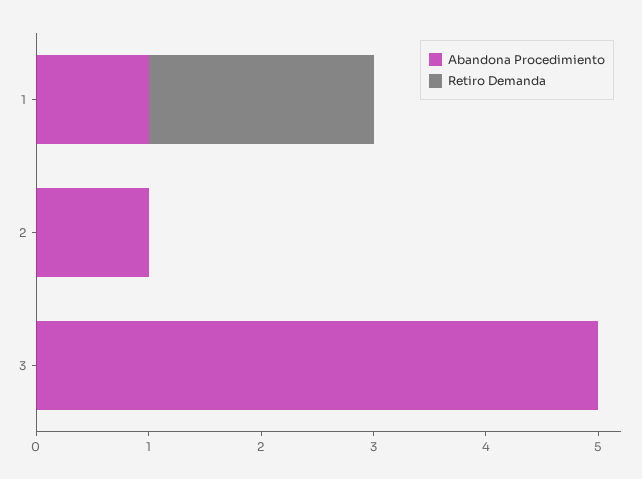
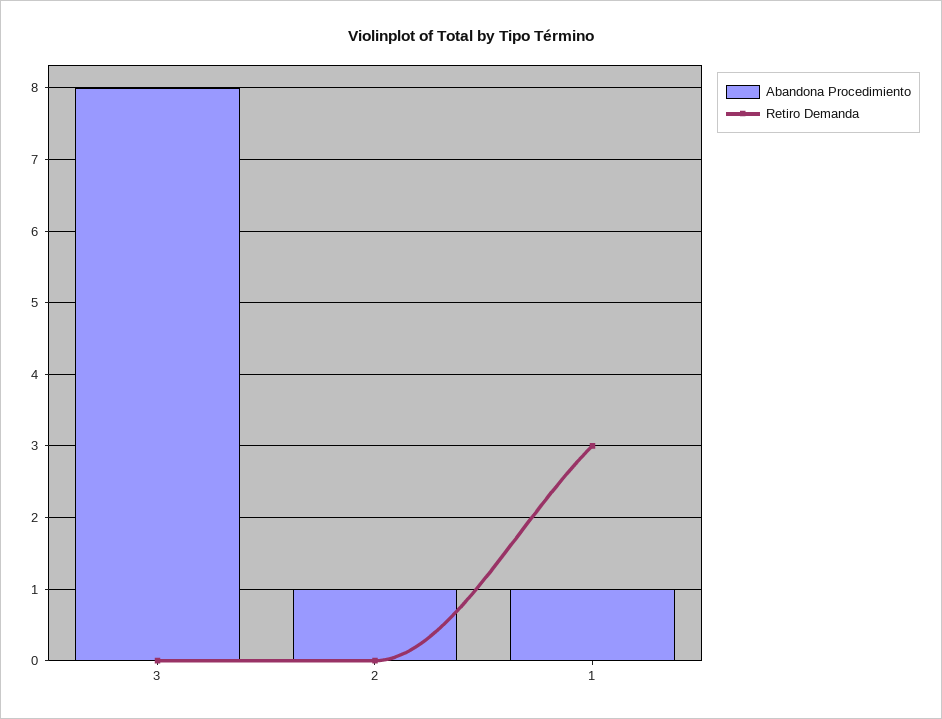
Retiro Demanda, 1: 2 -> 3
Abandona Procedimiento, 3: 5 -> 8

